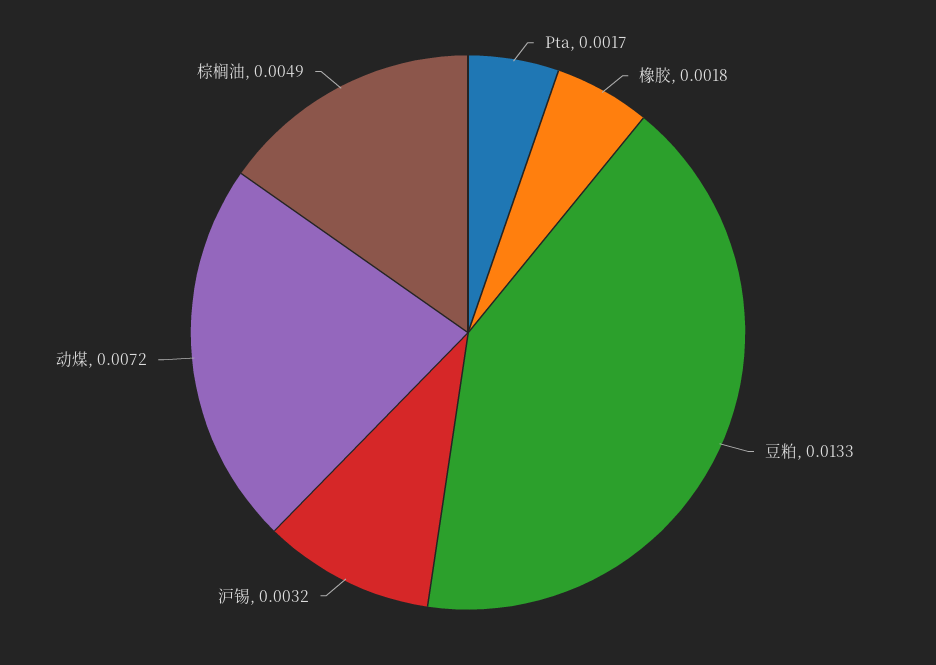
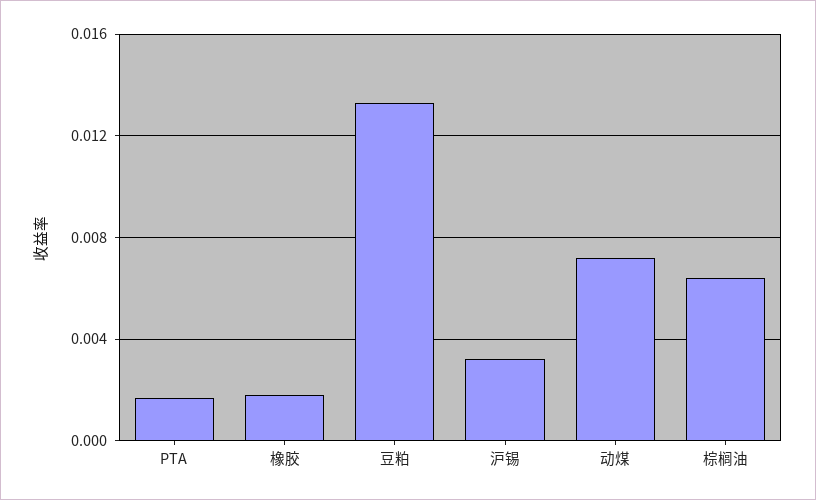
棕榈油: 0.0049 -> 0.0065

